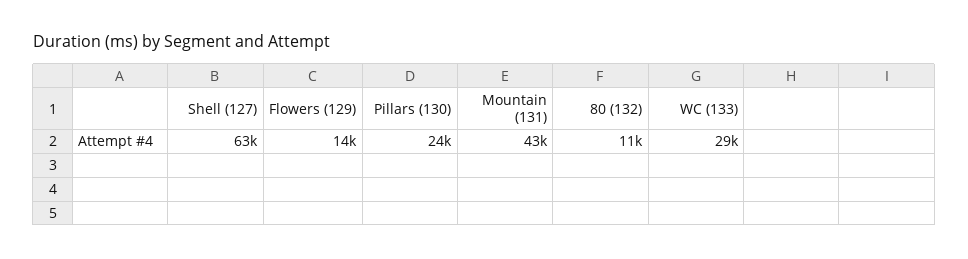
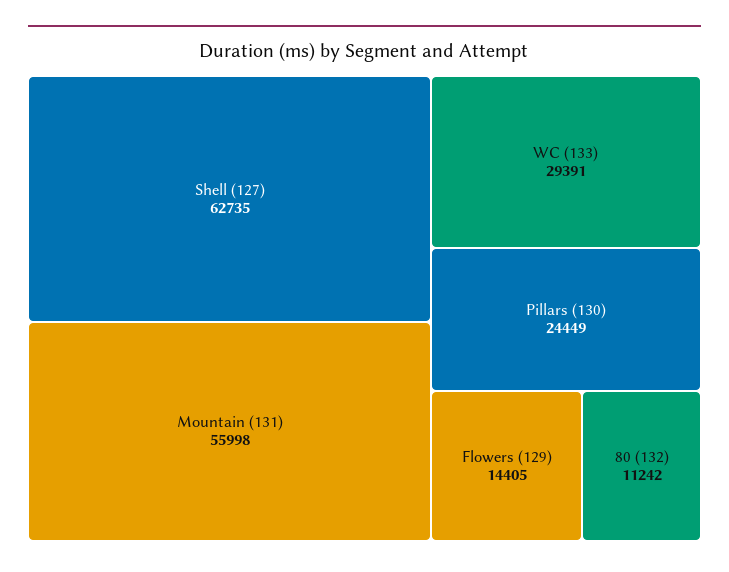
Mountain (131): 43000 -> 55998

